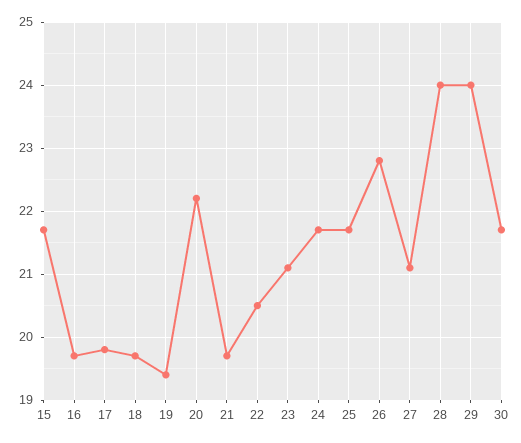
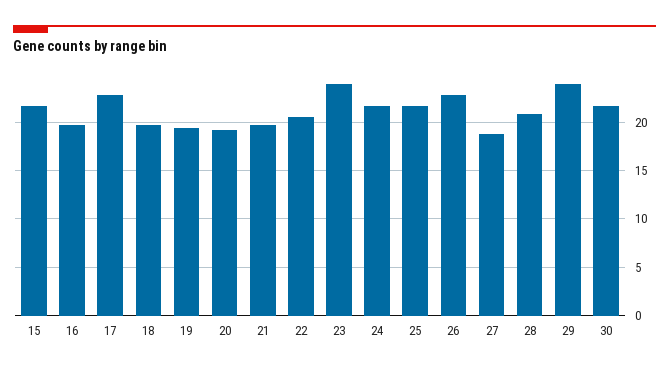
17: 19.8 -> 23
20: 22.2 -> 19
23: 21.1 -> 24
27: 21.1 -> 19
28: 24 -> 21

